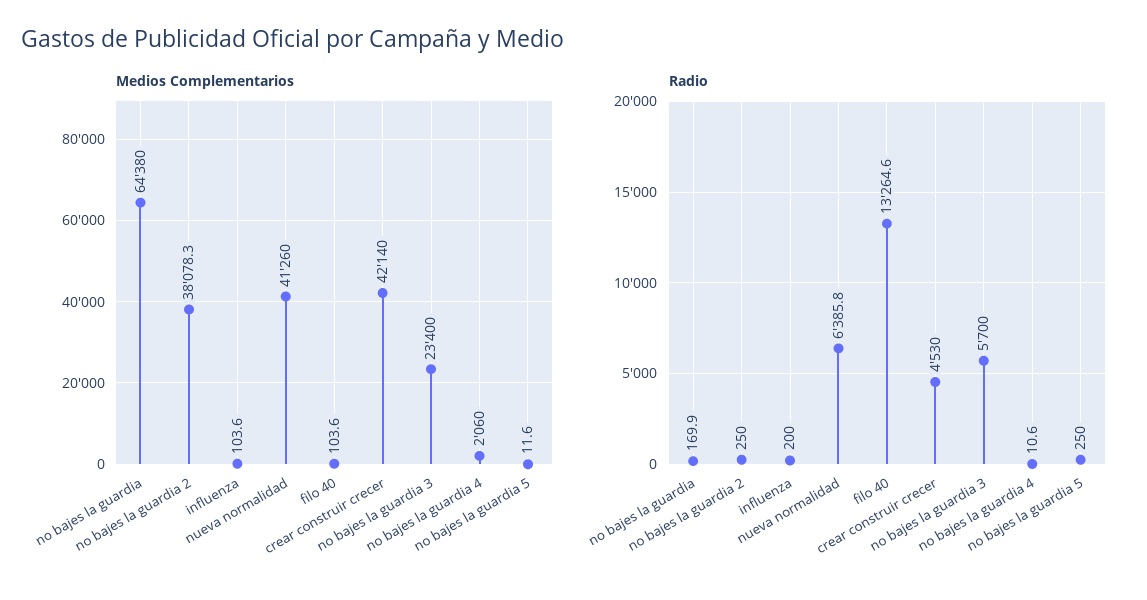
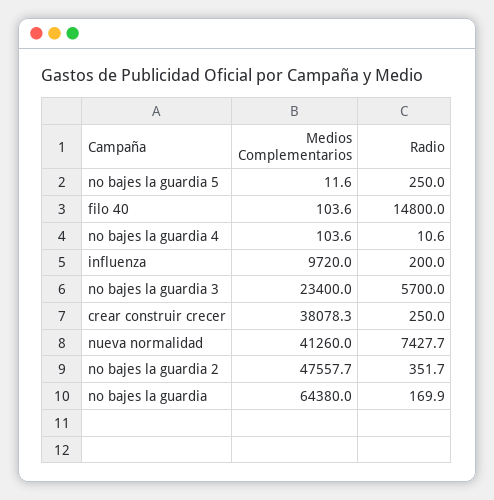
Medios Complementarios, no bajes la guardia 2: 38078.3 -> 47557.7
Medios Complementarios, influenza: 103.6 -> 9720
Medios Complementarios, crear construir crecer: 42140 -> 38078.3
Medios Complementarios, no bajes la guardia 4: 2060 -> 103.6
Radio, no bajes la guardia 2: 250 -> 351.7
Radio, nueva normalidad: 6385.8 -> 7427.7
Radio, filo 40: 13264.6 -> 14800
Radio, crear construir crecer: 4530 -> 250

